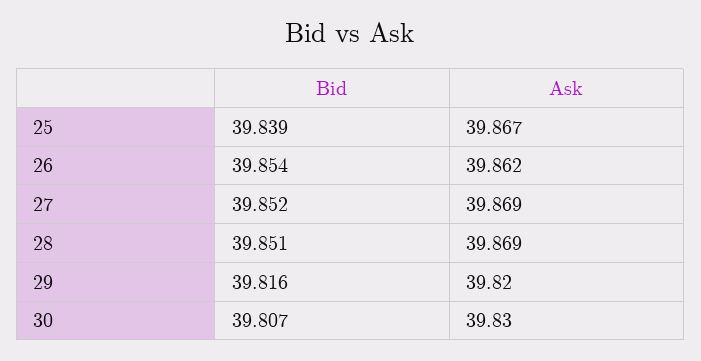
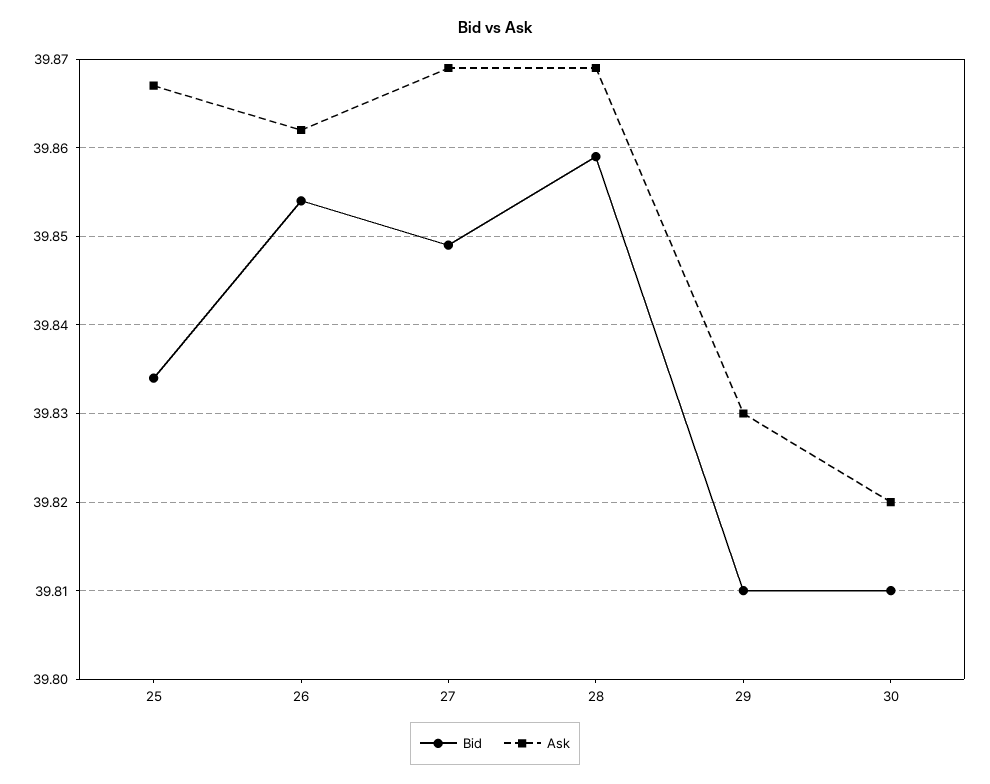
Bid, 25: 39.839 -> 39.834
Bid, 27: 39.852 -> 39.849
Bid, 28: 39.851 -> 39.859
Bid, 29: 39.816 -> 39.81
Ask, 29: 39.82 -> 39.83
Bid, 30: 39.807 -> 39.81
Ask, 30: 39.83 -> 39.82

